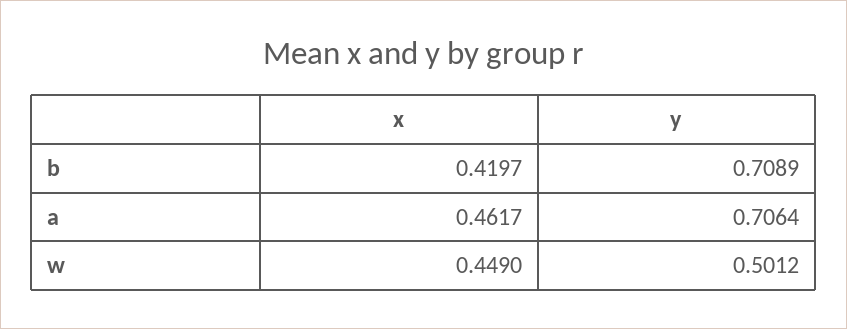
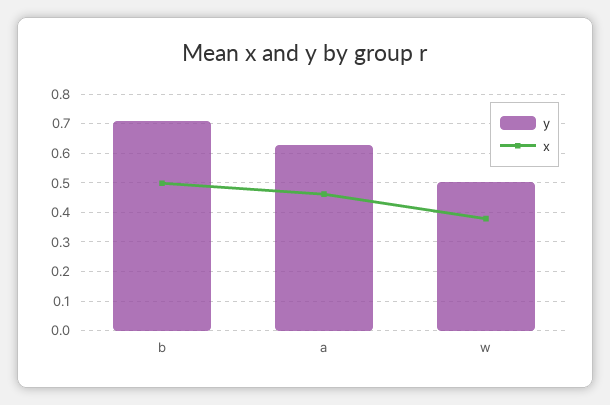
x, b: 0.4197 -> 0.5
y, a: 0.7064 -> 0.625
x, w: 0.449 -> 0.375

